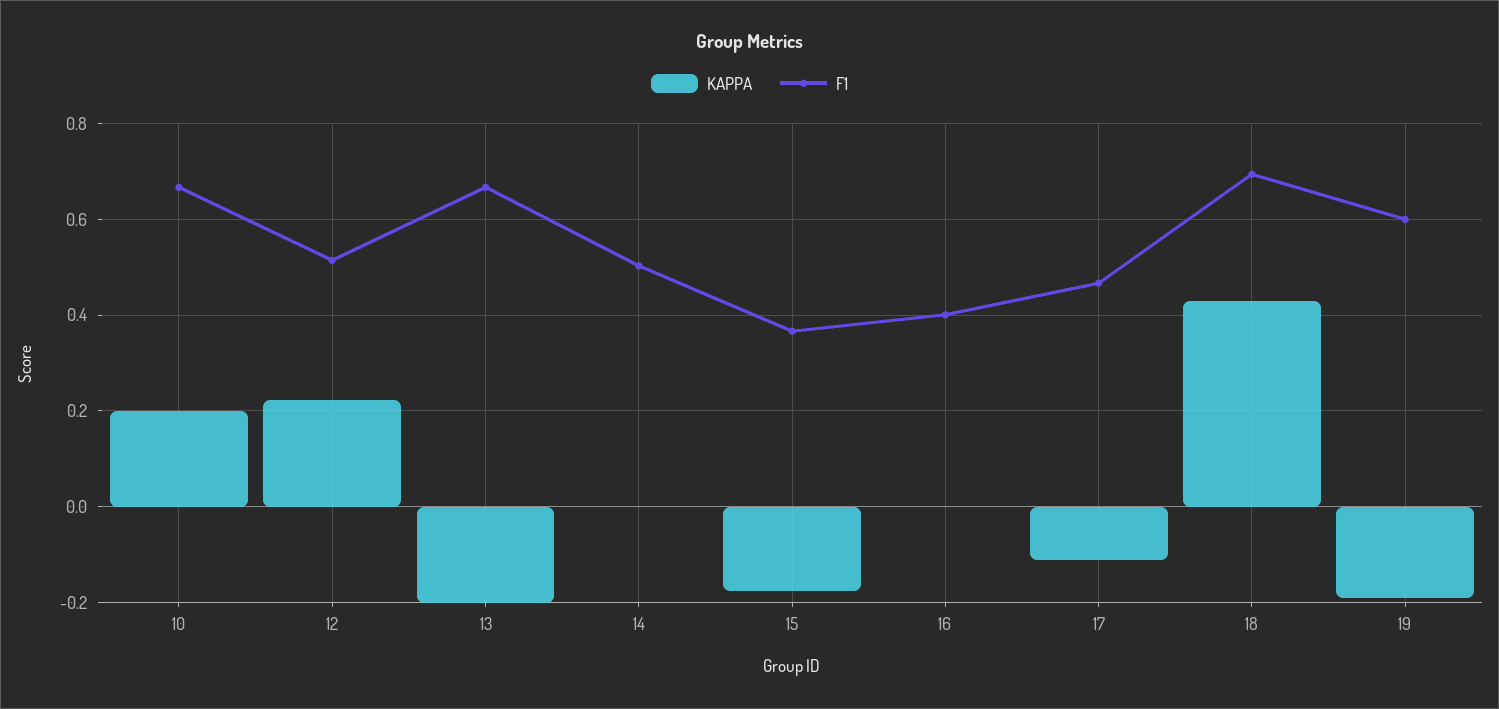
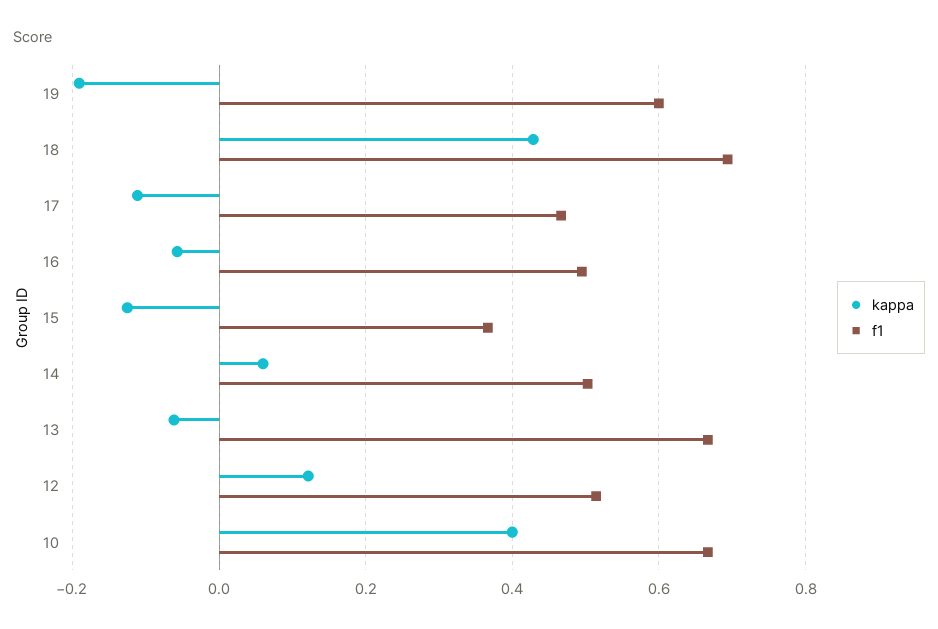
KAPPA, 10: 0.2 -> 0.4
KAPPA, 12: 0.22 -> 0.12
KAPPA, 13: -0.2 -> -0.06
KAPPA, 14: 0 -> 0.06
KAPPA, 15: -0.18 -> -0.12
KAPPA, 16: 0 -> -0.06
F1, 16: 0.4 -> 0.5

